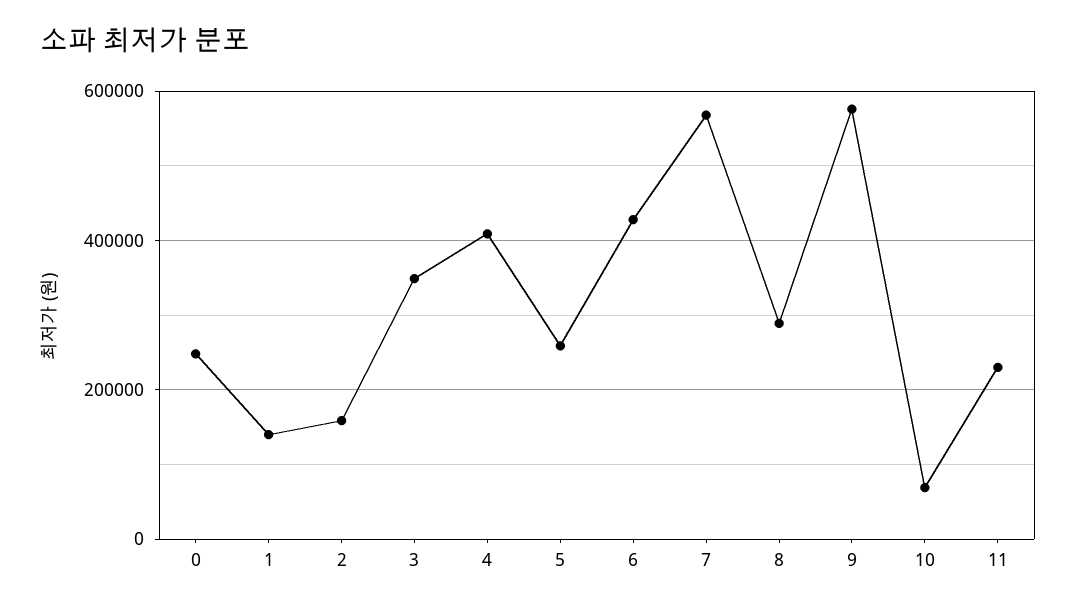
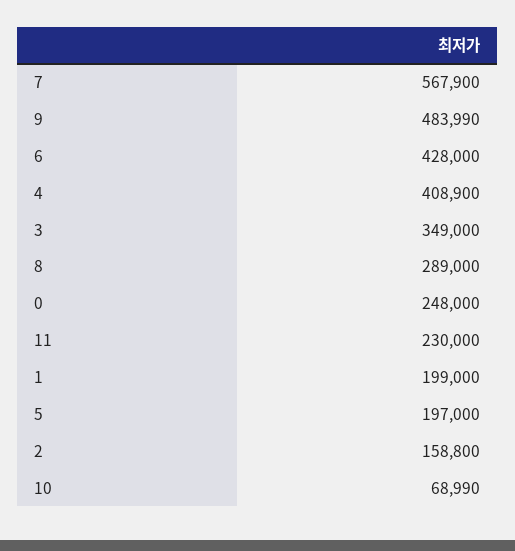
1: 140000 -> 199000
5: 260000 -> 197000
9: 580000 -> 483990

